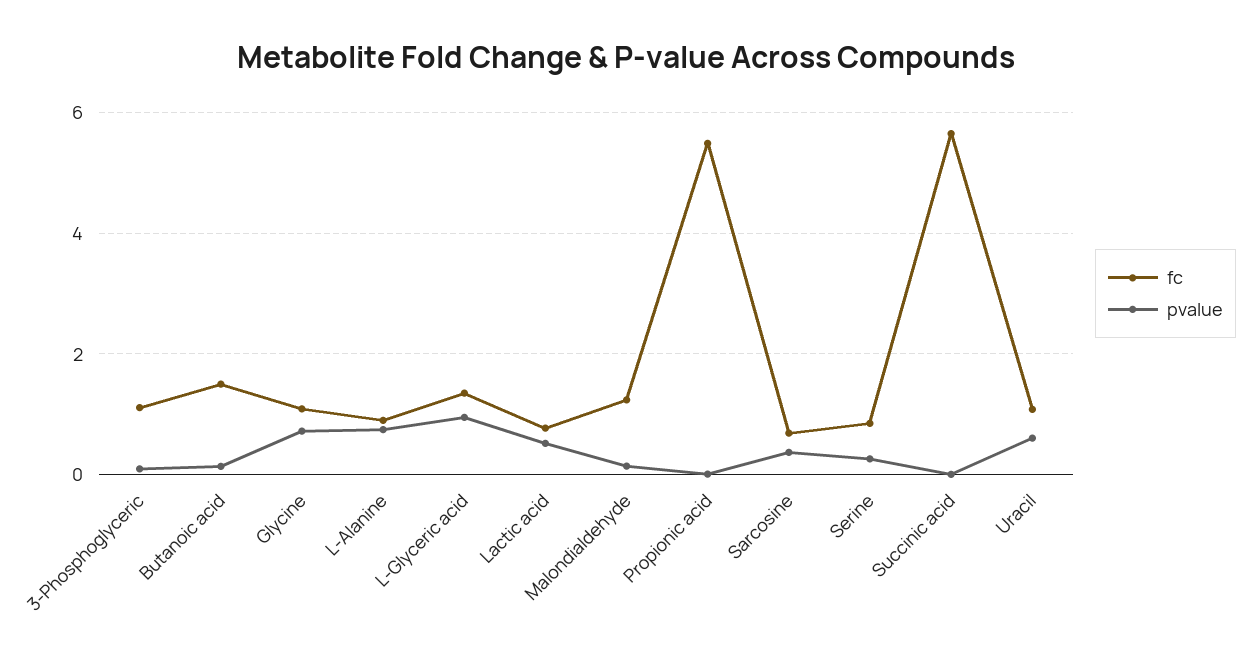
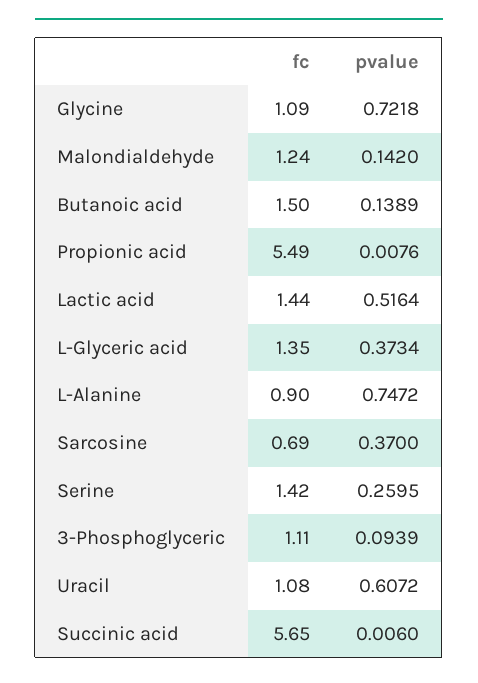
pvalue, L-Glyceric acid: 1 -> 0.3734
fc, Lactic acid: 0.8 -> 1.44
fc, Serine: 0.8 -> 1.42

